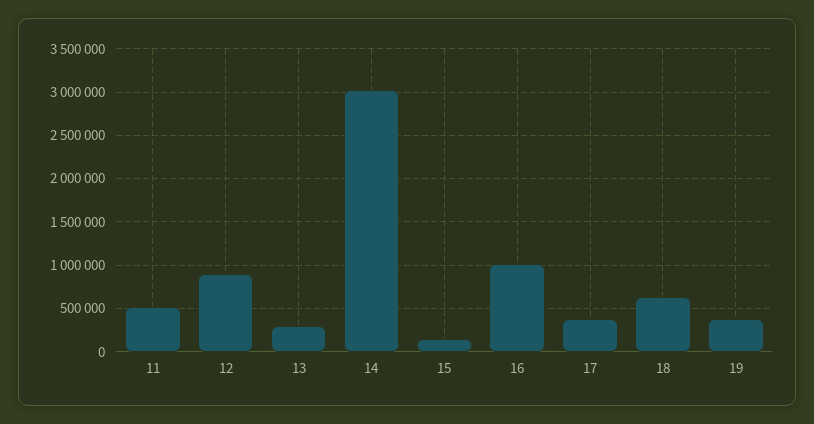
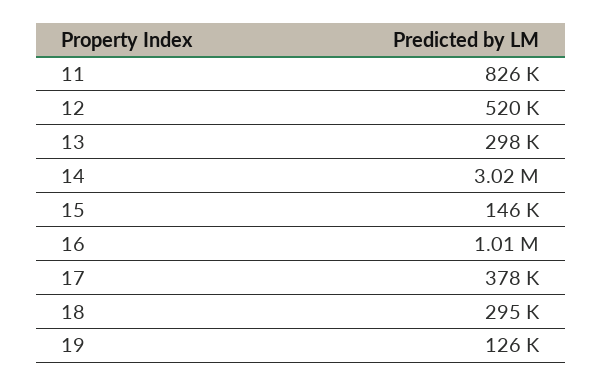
11: 500000 -> 826000
12: 900000 -> 520000
18: 600000 -> 295000
19: 400000 -> 126000

